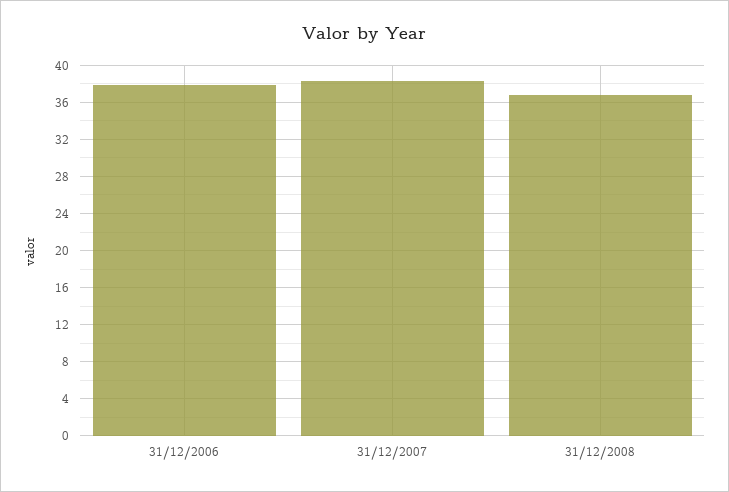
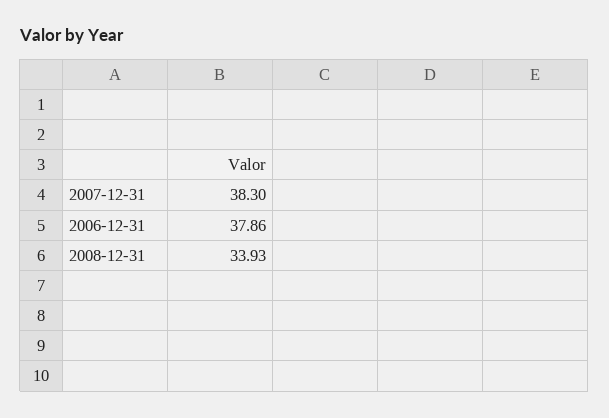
31/12/2008: 37 -> 33.93

